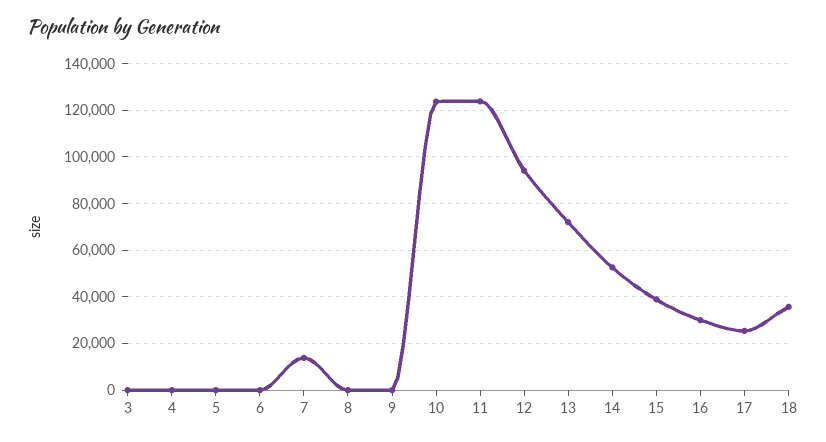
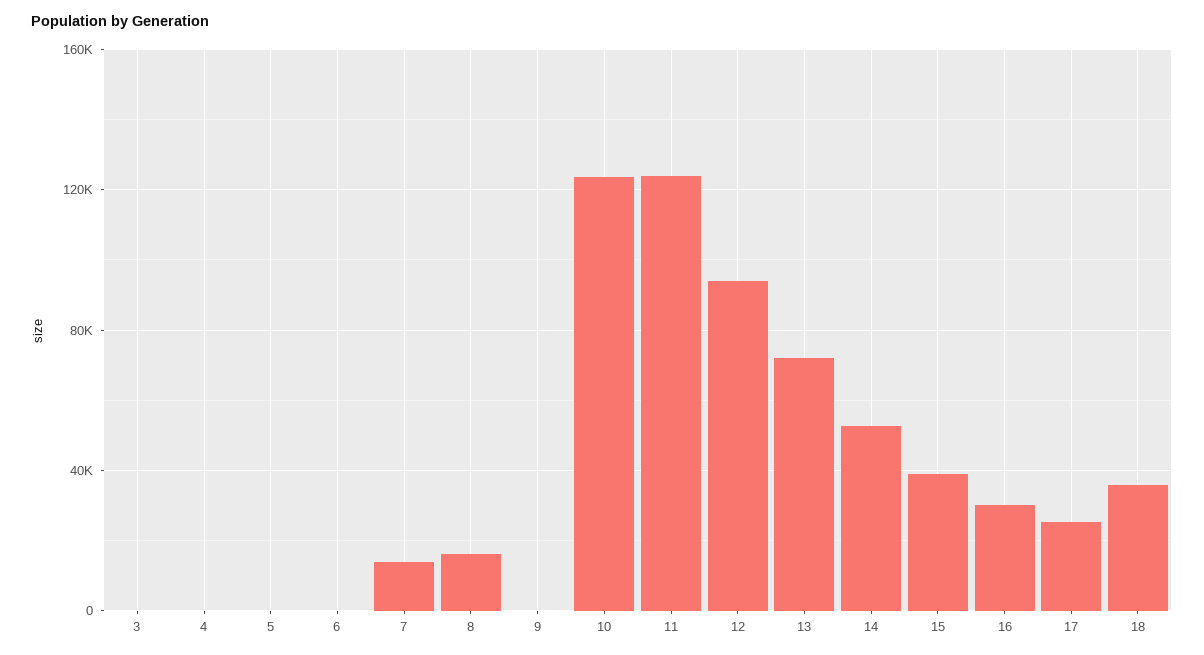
8: 0 -> 15000

